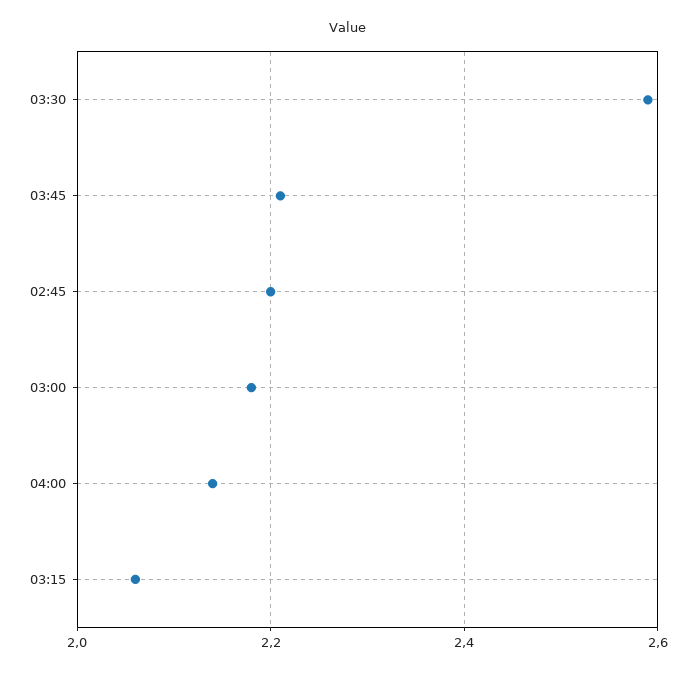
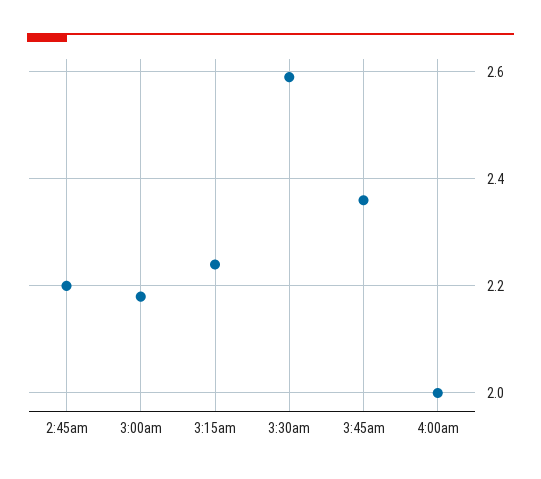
03:45: 2.2 -> 2.35
04:00: 2.15 -> 2
03:15: 2.05 -> 2.25

